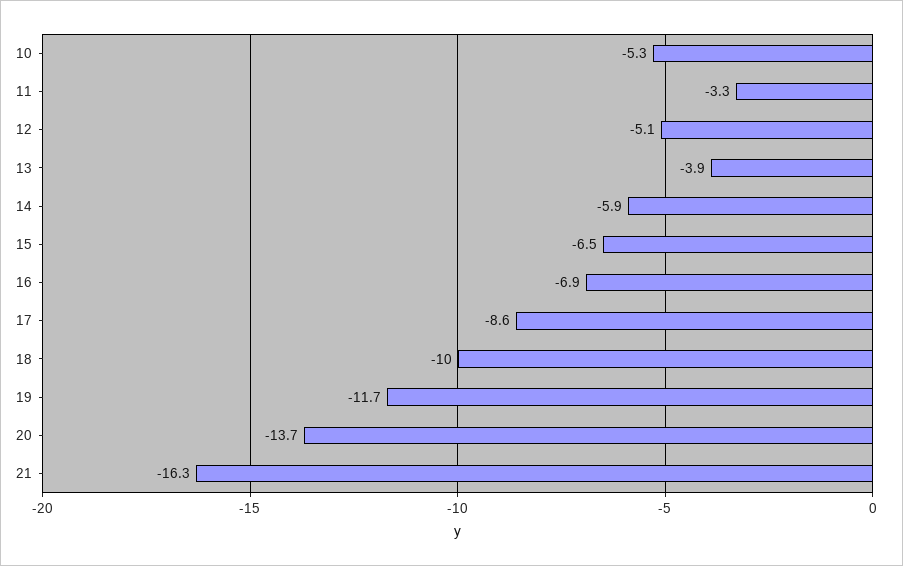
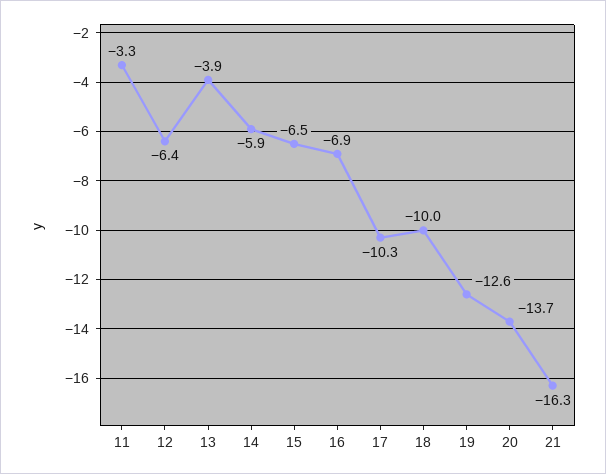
10: -5.3 -> none
12: -5.1 -> -6.4
17: -8.6 -> -10.3
19: -11.7 -> -12.6

